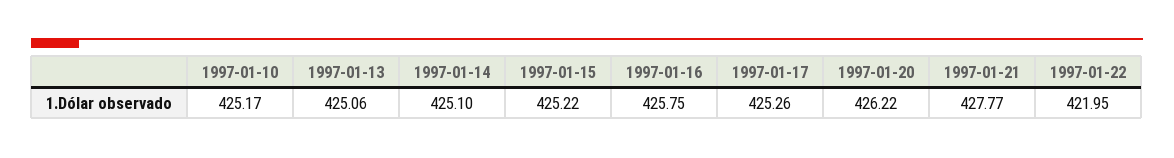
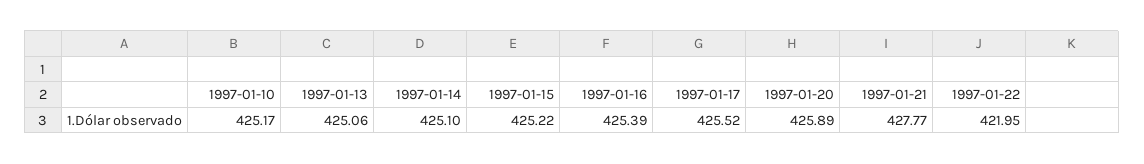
1997-01-16: 425.75 -> 425.39
1997-01-17: 425.26 -> 425.52
1997-01-20: 426.22 -> 425.89

